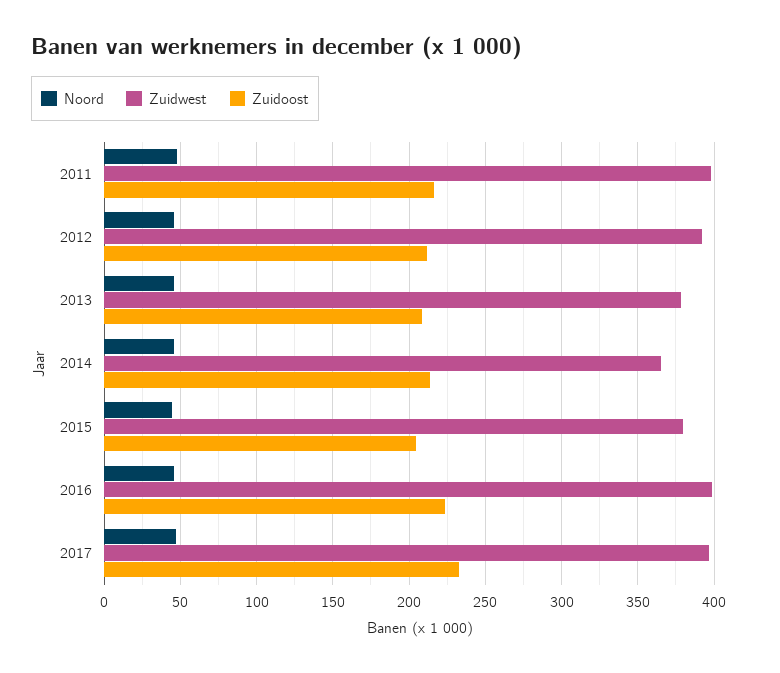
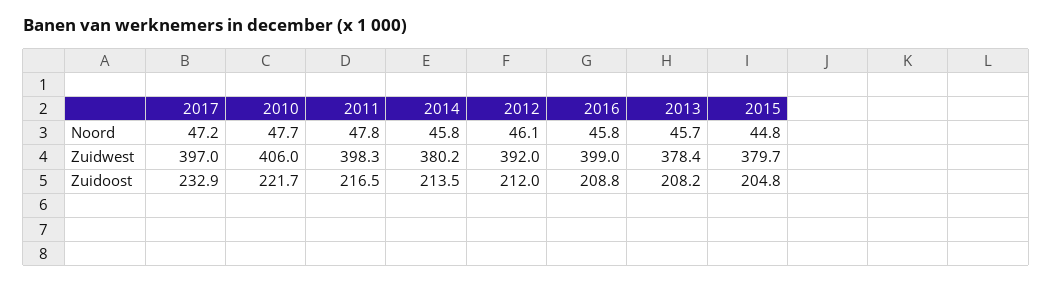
Zuidwest, 2014: 365 -> 380.2
Zuidoost, 2016: 225 -> 208.8
Noord, 2010: none -> 47.7
Zuidwest, 2010: none -> 406
Zuidoost, 2010: none -> 221.7

